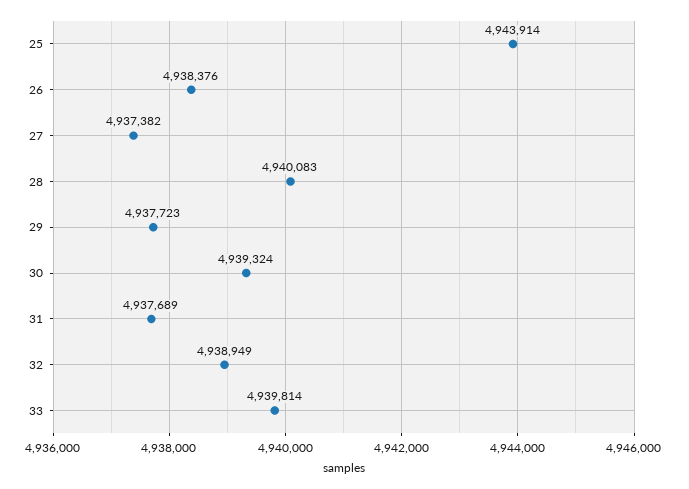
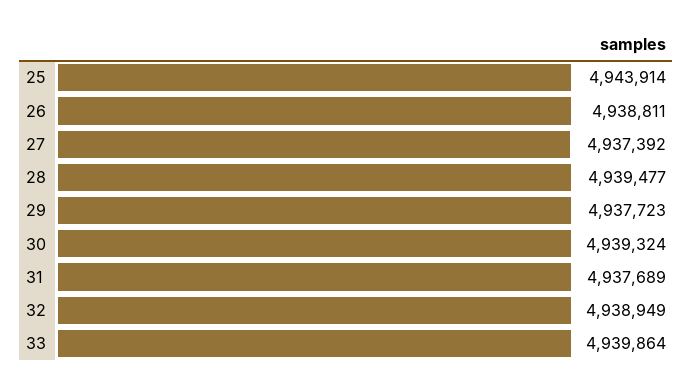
26: 4938376 -> 4938811
27: 4937382 -> 4937392
28: 4940083 -> 4939477
33: 4939814 -> 4939864

